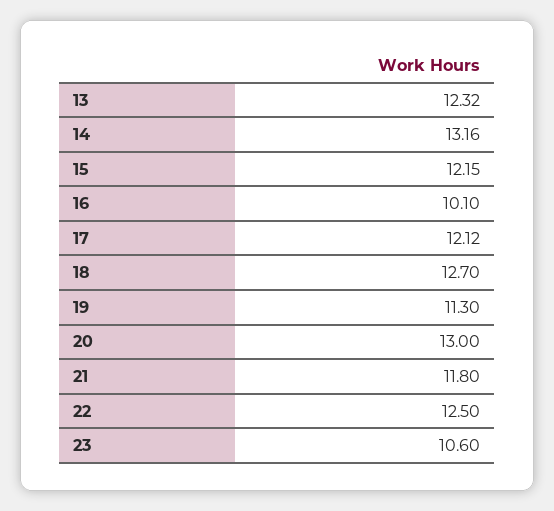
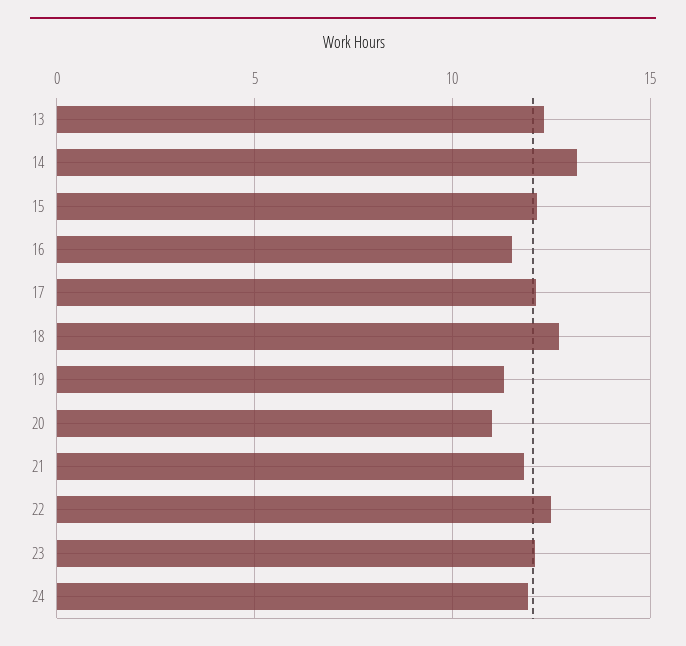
16: 10.1 -> 11.5
20: 13 -> 11
23: 10.6 -> 12
24: none -> 12

